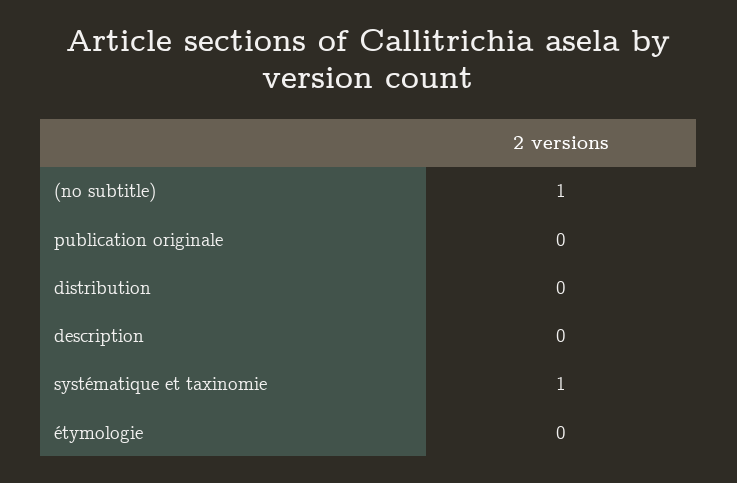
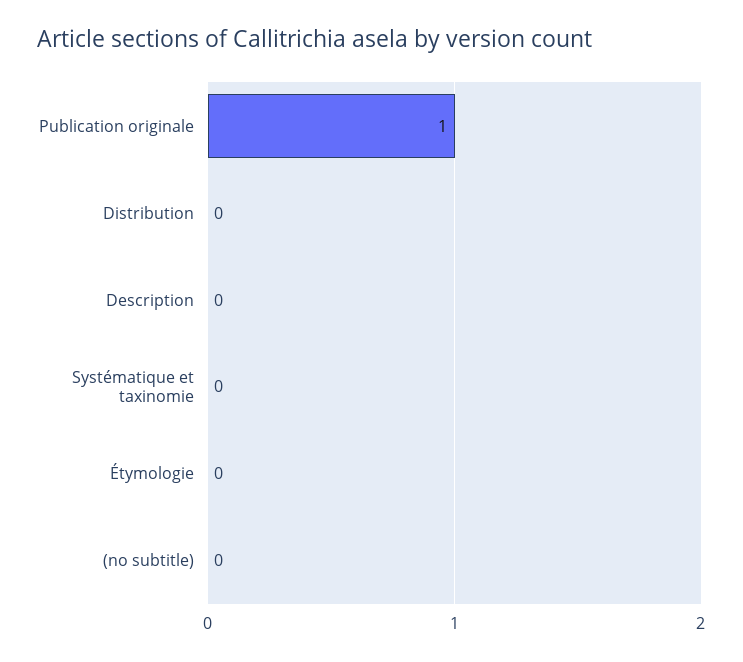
(no subtitle): 1 -> 0
publication originale: 0 -> 1
systématique et taxinomie: 1 -> 0

